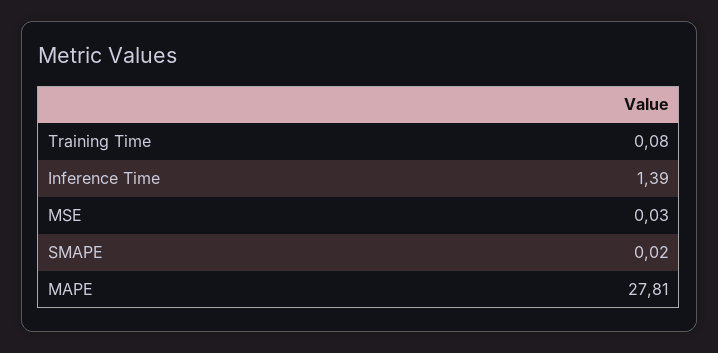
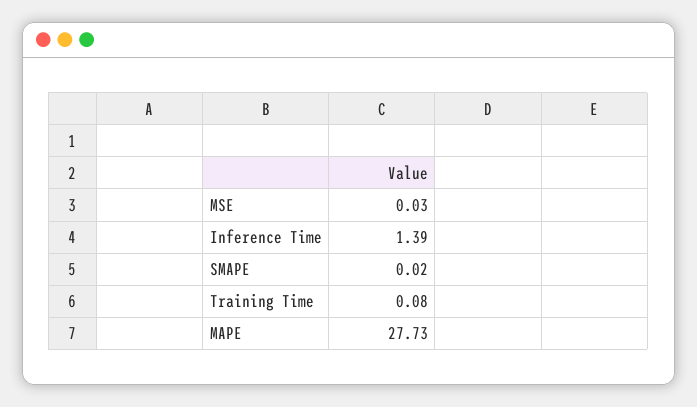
MAPE: 27.81 -> 27.73

